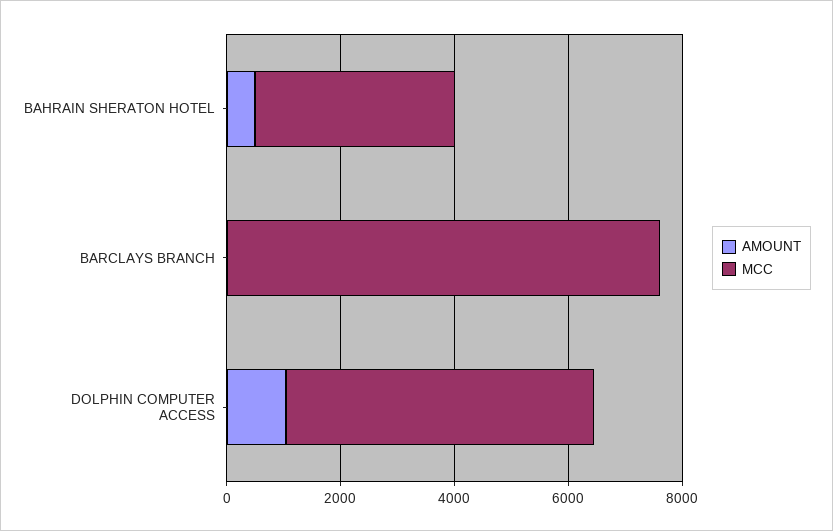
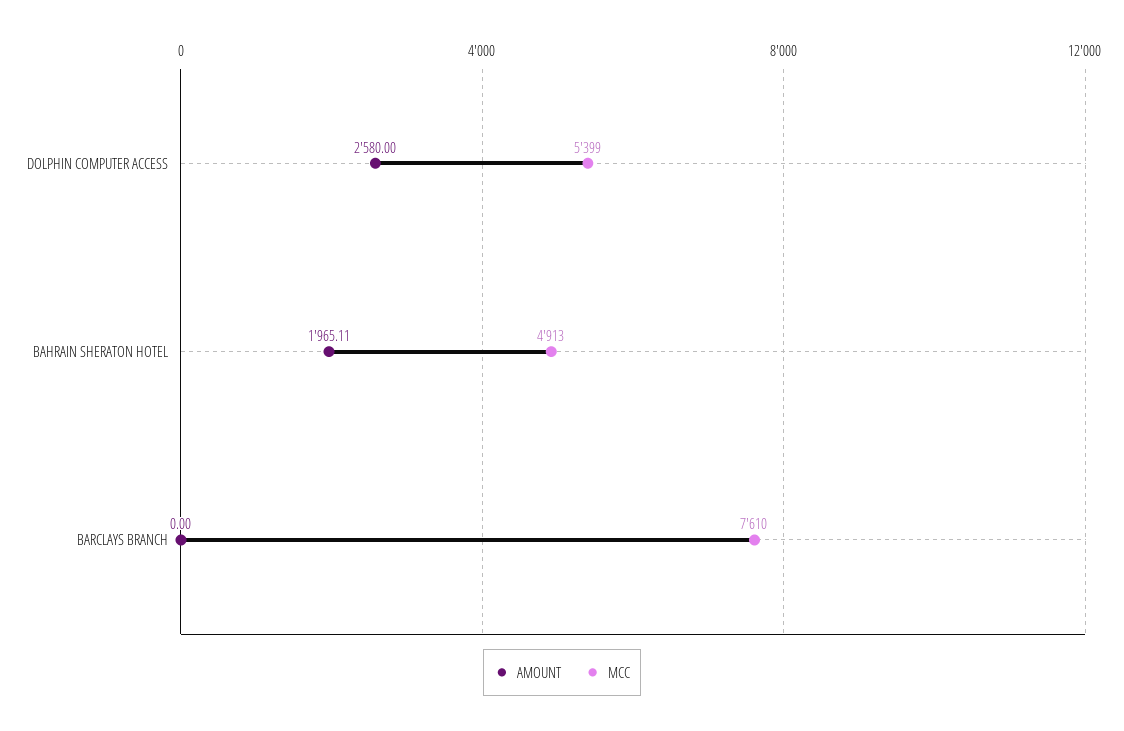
AMOUNT, BAHRAIN SHERATON HOTEL: 500 -> 1965.11
MCC, BAHRAIN SHERATON HOTEL: 3500 -> 4913
AMOUNT, DOLPHIN COMPUTER ACCESS: 1000 -> 2580

